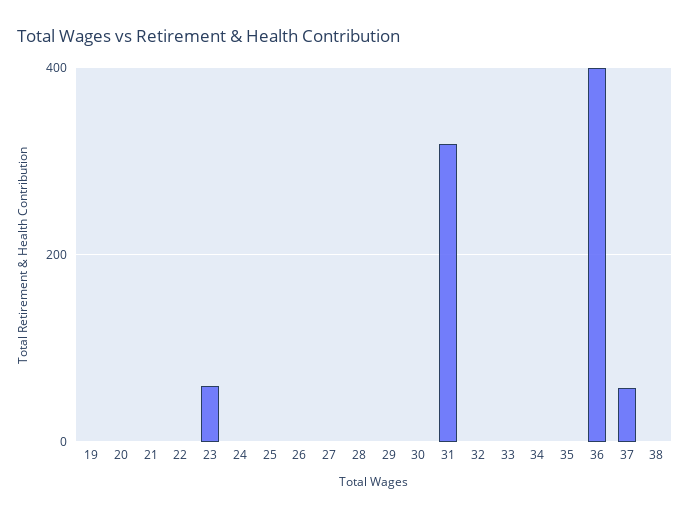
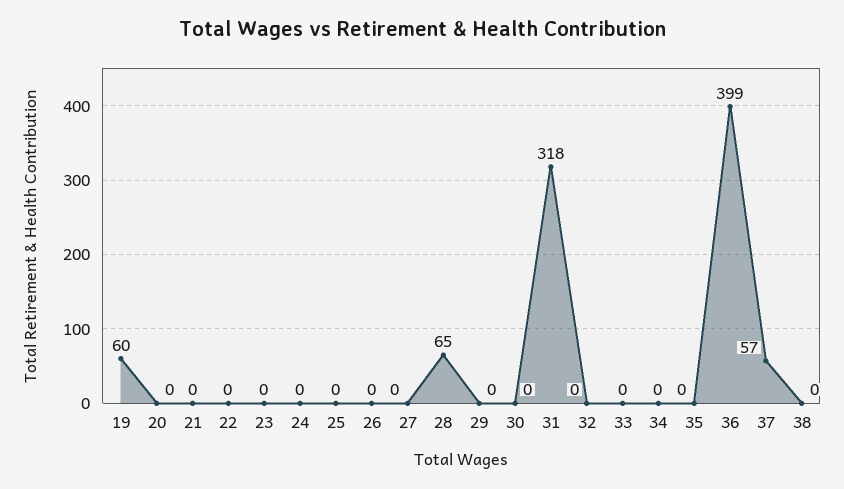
19: 0 -> 60
23: 60 -> 0
28: 0 -> 65

